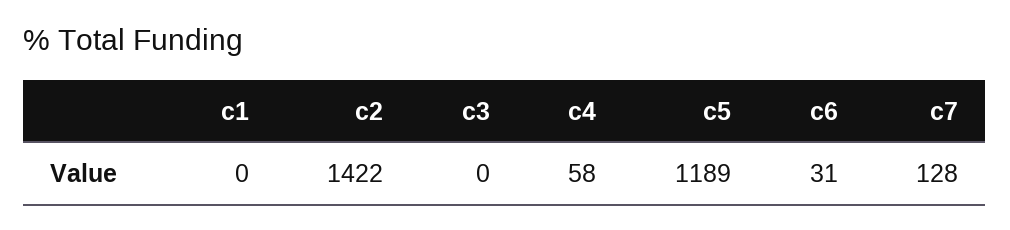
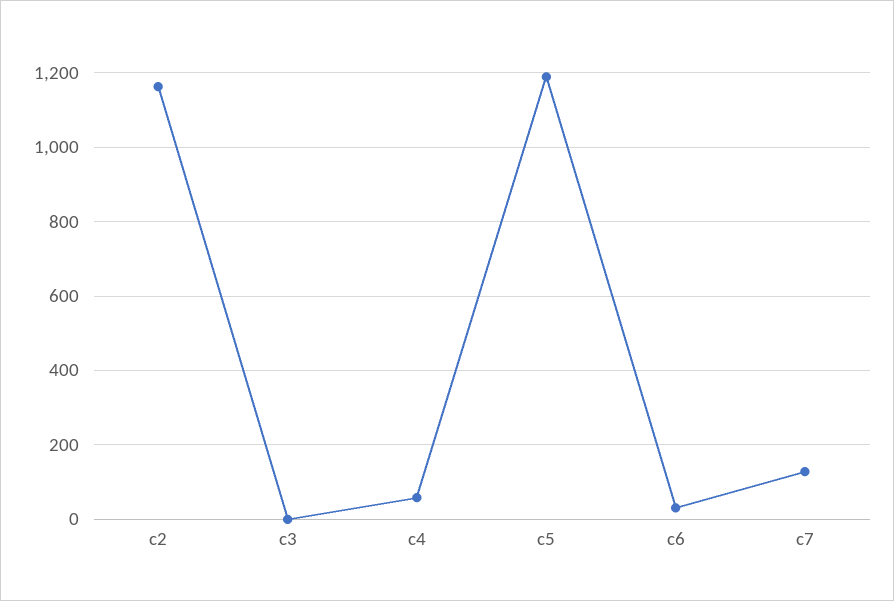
c1: 0 -> none
c2: 1422 -> 1160

